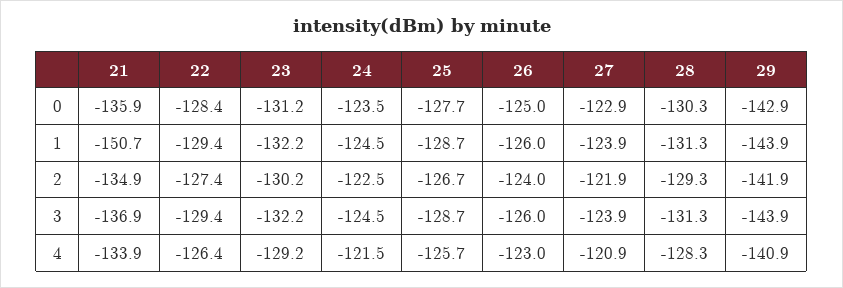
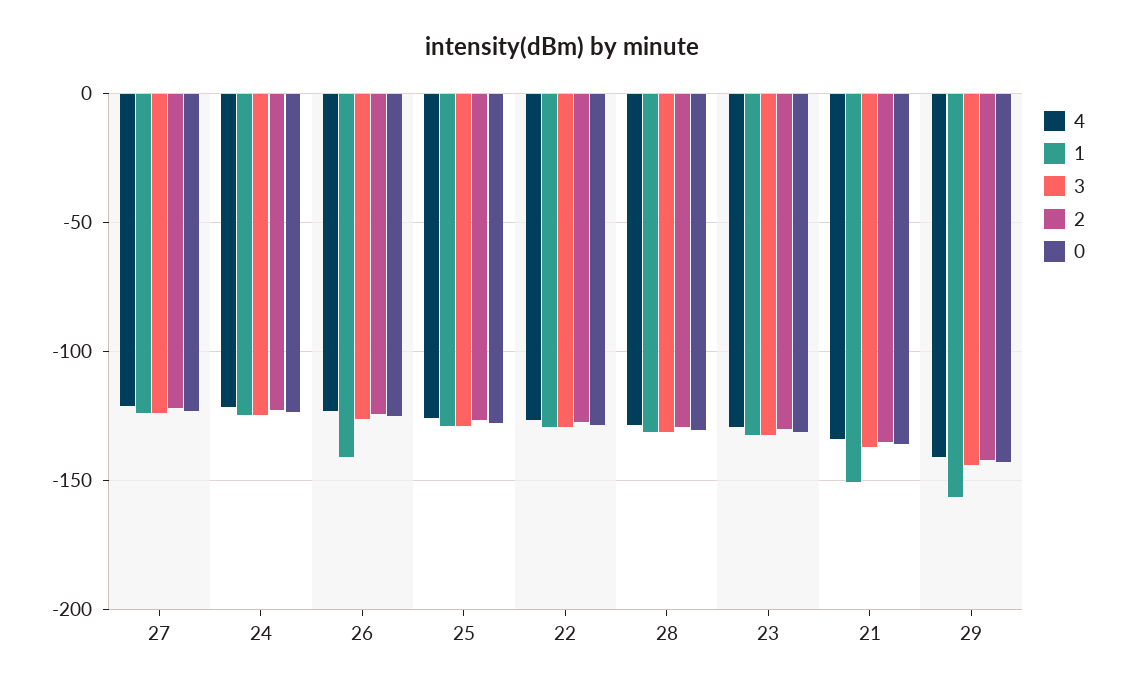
1, 26: -126 -> -140
1, 29: -143.9 -> -155

